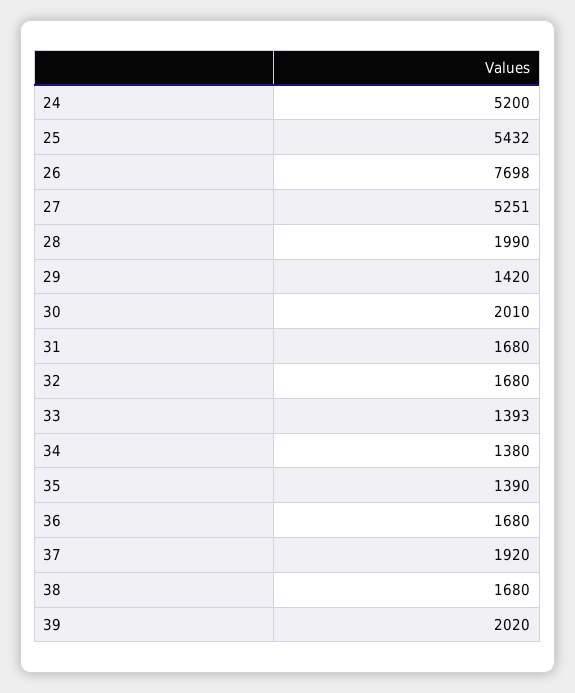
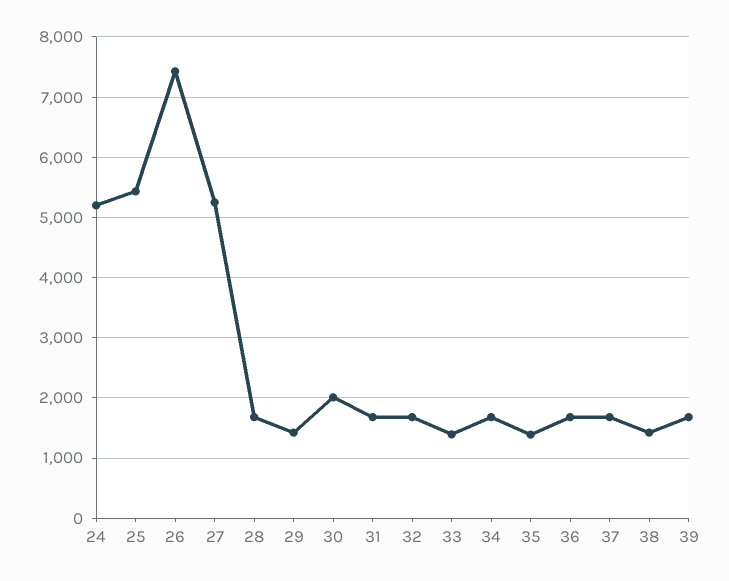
26: 7698 -> 7400
28: 1990 -> 1700
34: 1380 -> 1700
37: 1920 -> 1700
38: 1680 -> 1400
39: 2020 -> 1700

